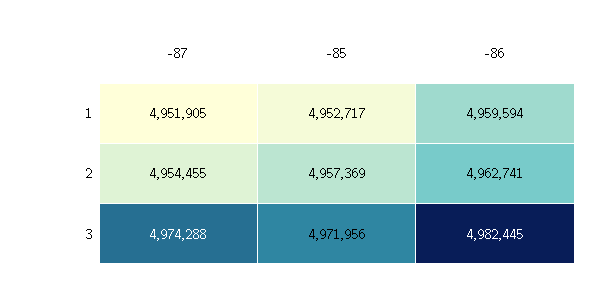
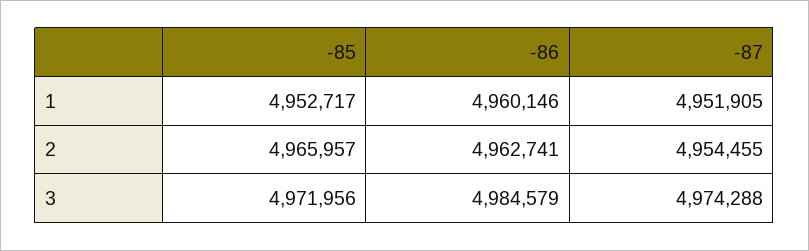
-86, 1: 4959594 -> 4960146
-85, 2: 4957369 -> 4965957
-86, 3: 4982445 -> 4984579

